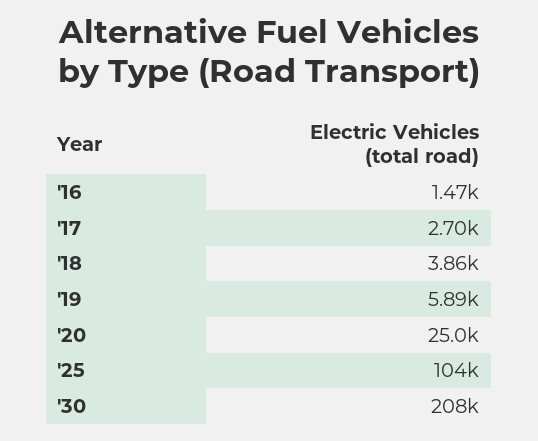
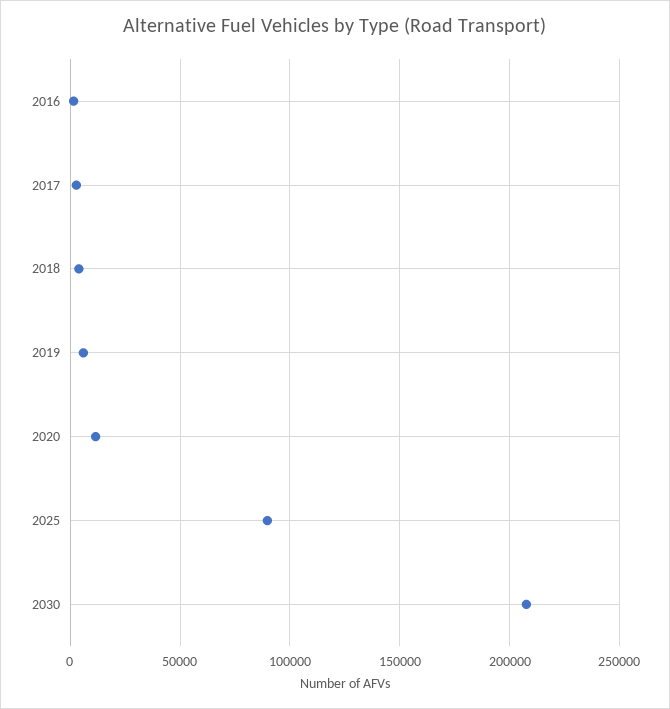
'20: 25000 -> 10000
'25: 104000 -> 90000

